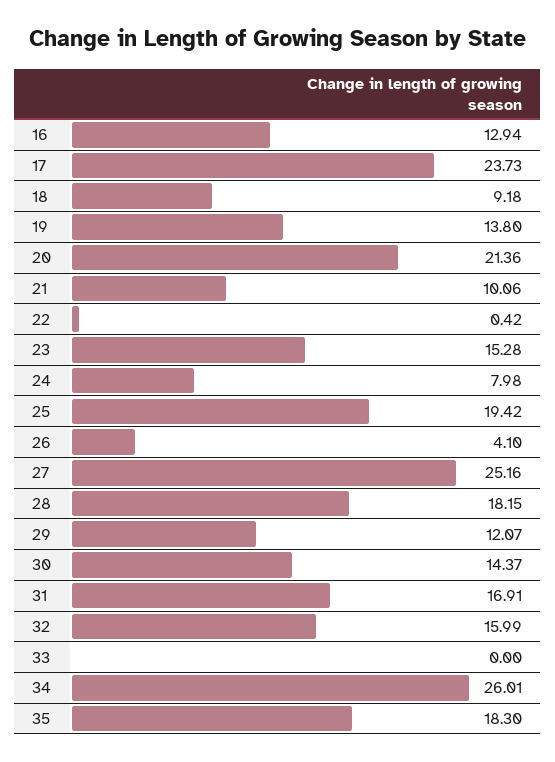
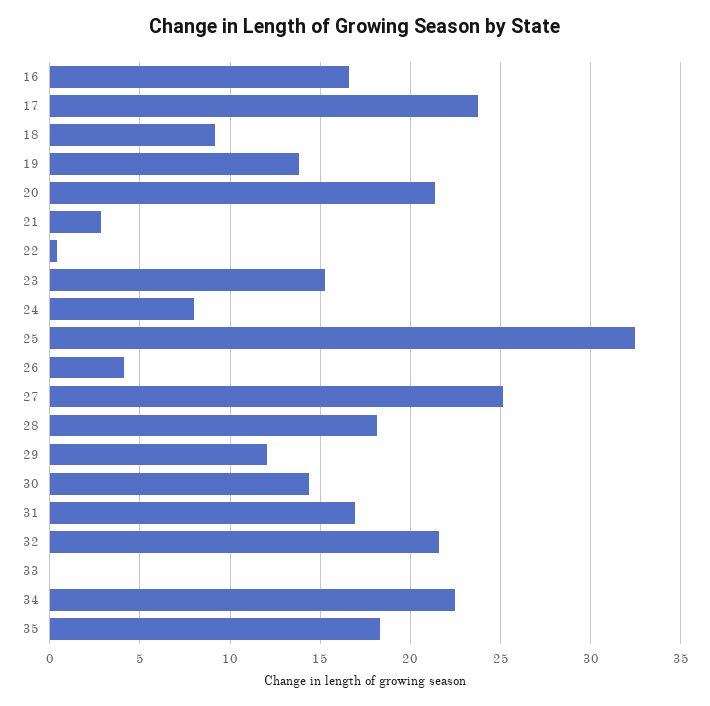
16: 12.94 -> 16.5
21: 10.06 -> 3
25: 19.42 -> 32.5
32: 15.99 -> 21.5
34: 26.01 -> 22.5

